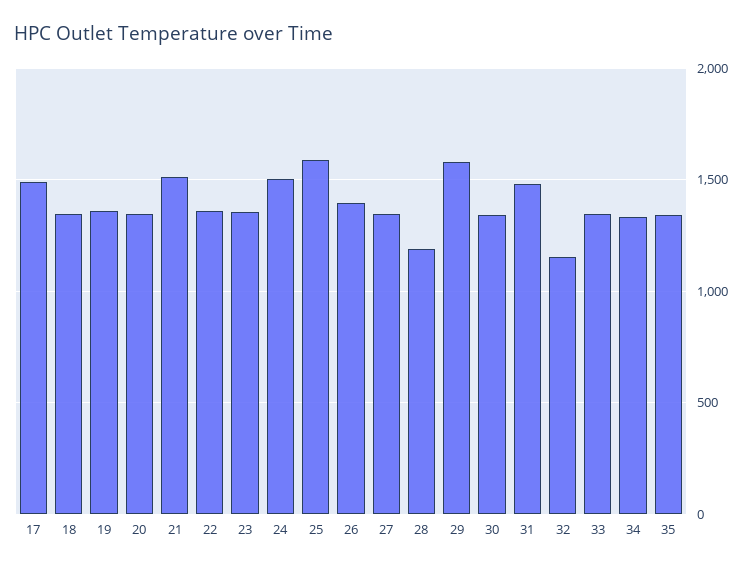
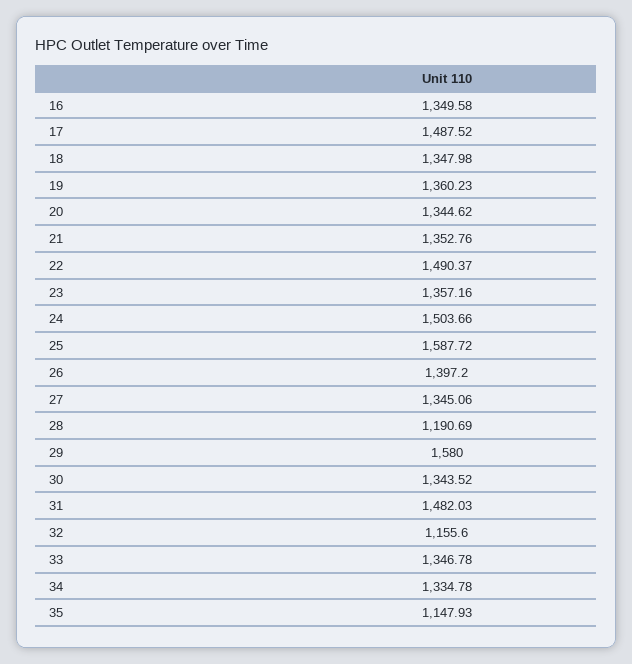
21: 1500 -> 1352.76
22: 1350 -> 1490.37
35: 1350 -> 1147.93
16: none -> 1349.58

